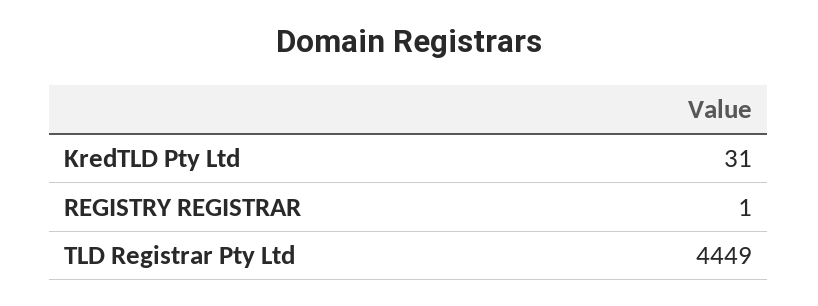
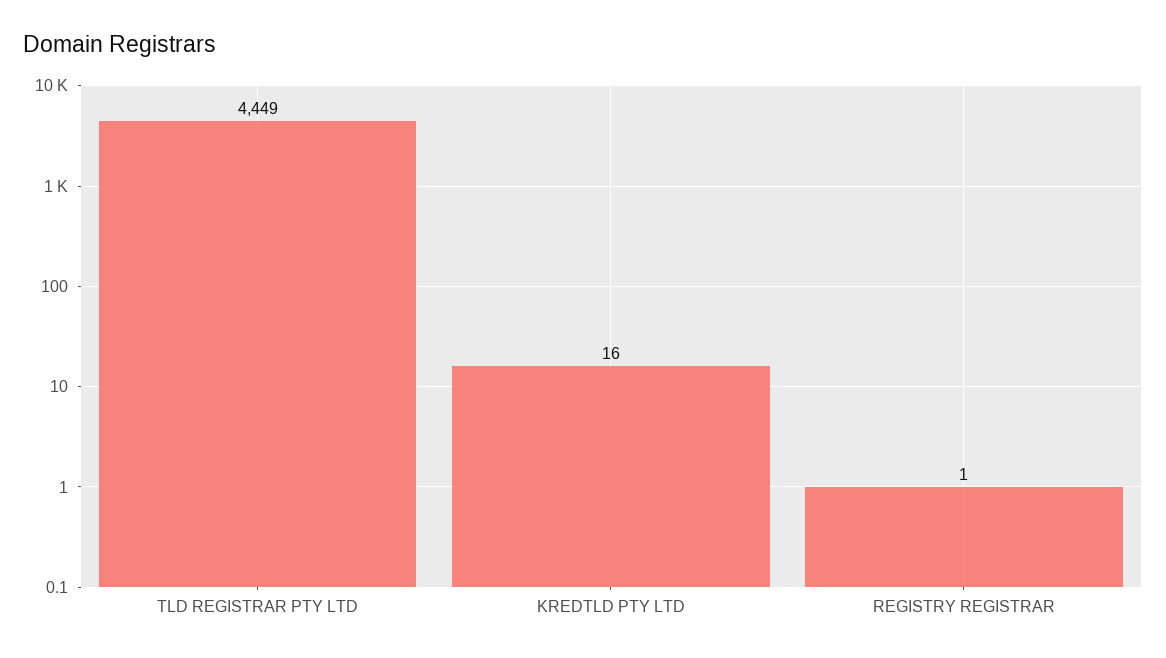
KredTLD Pty Ltd: 31 -> 16

